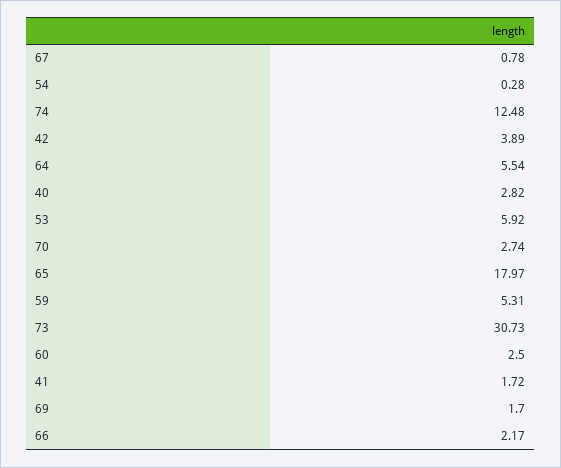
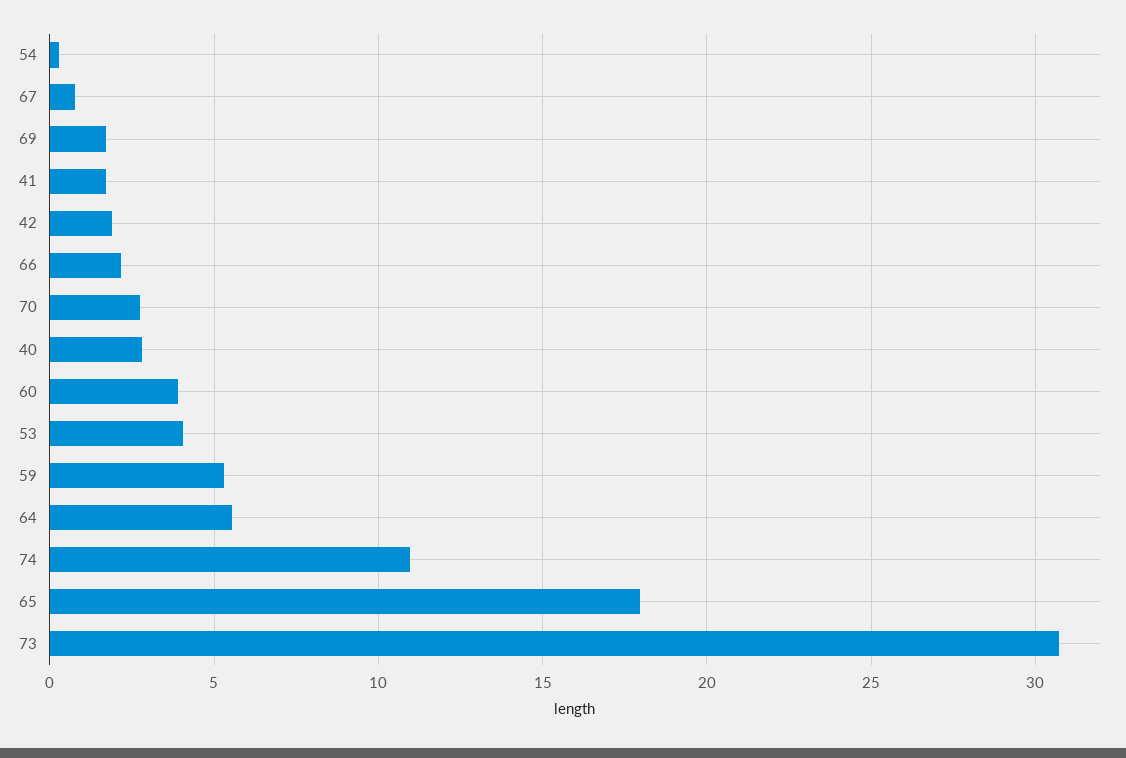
74: 12.48 -> 11
42: 3.89 -> 2
53: 5.92 -> 4
60: 2.5 -> 4

